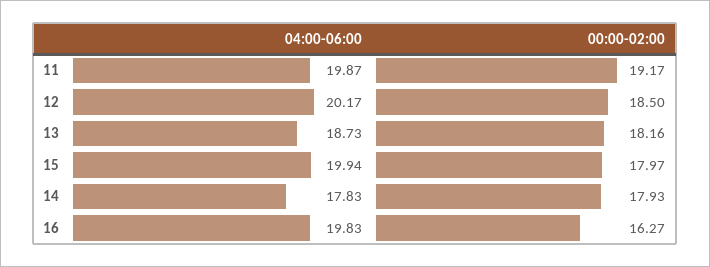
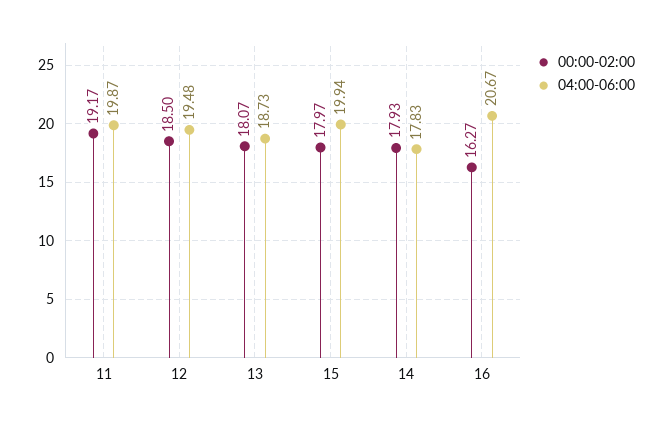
04:00-06:00, 12: 20.17 -> 19.48
00:00-02:00, 13: 18.16 -> 18.07
04:00-06:00, 16: 19.83 -> 20.67

